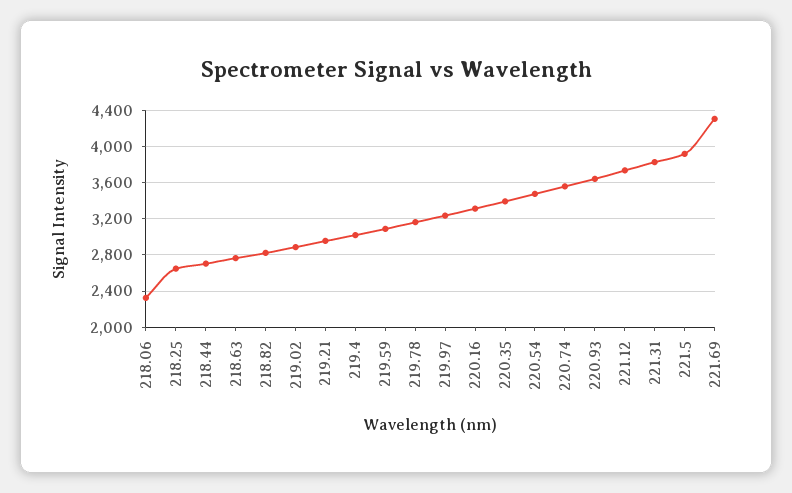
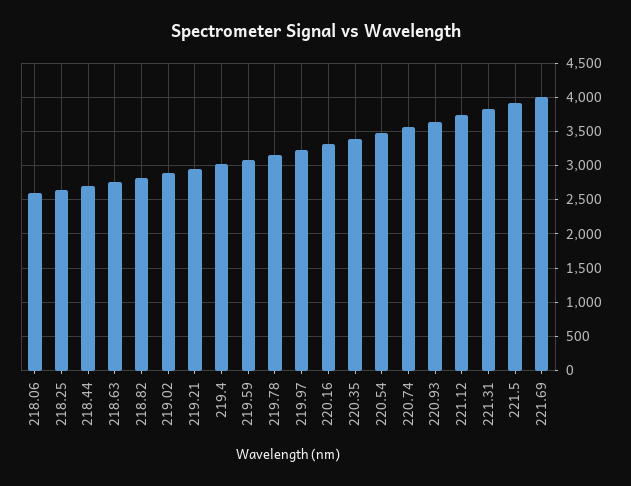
218.06: 2300 -> 2600
221.69: 4300 -> 4000

